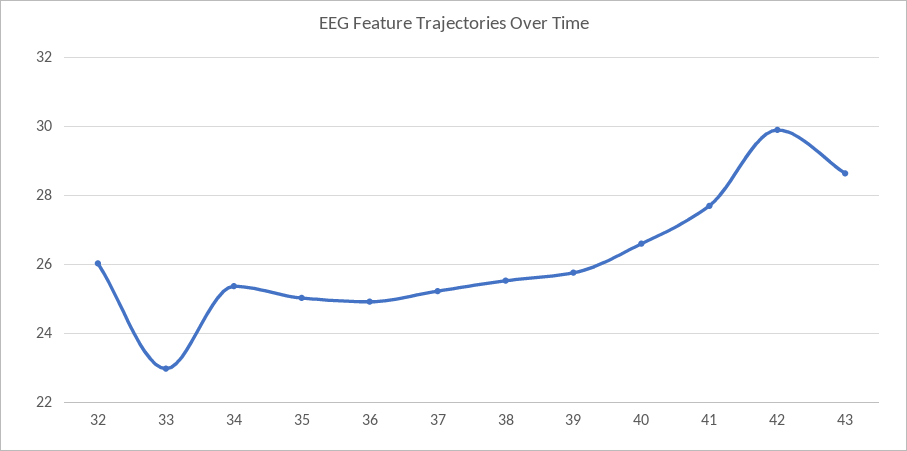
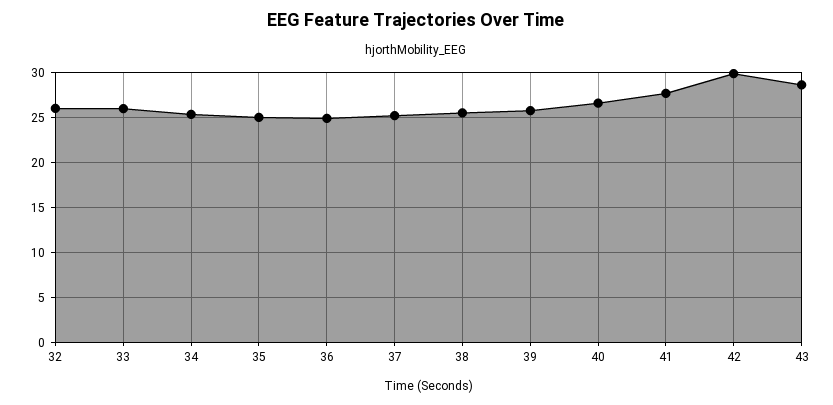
33: 23 -> 26

